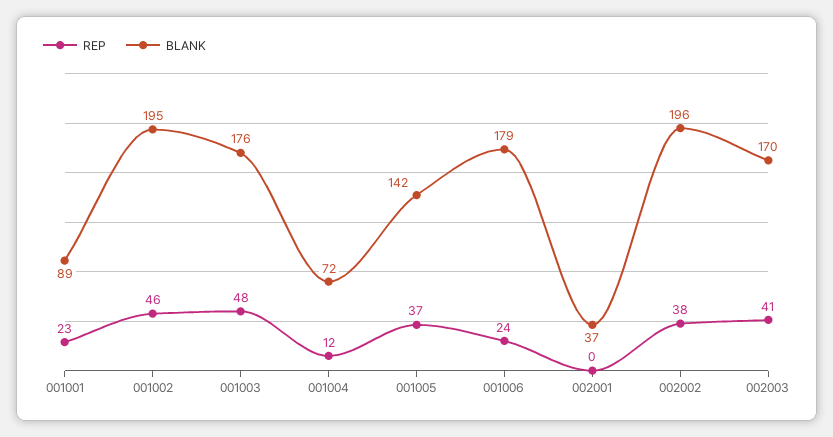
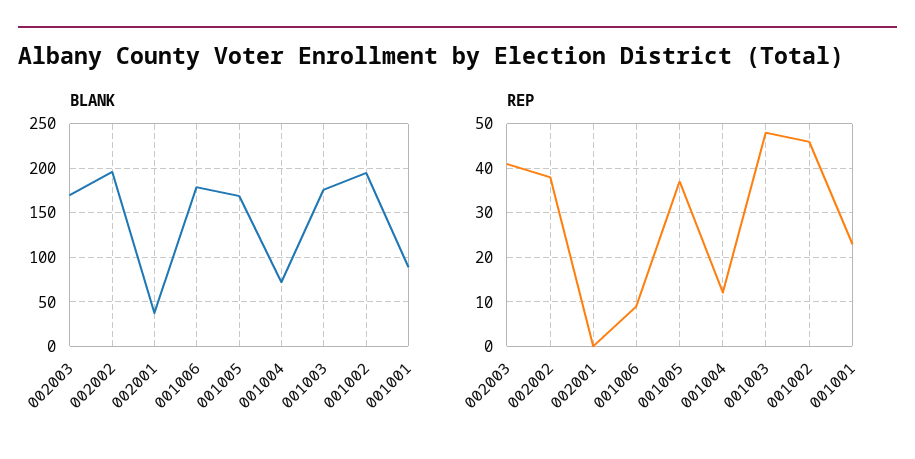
BLANK, 001005: 142 -> 170
REP, 001006: 24 -> 10

